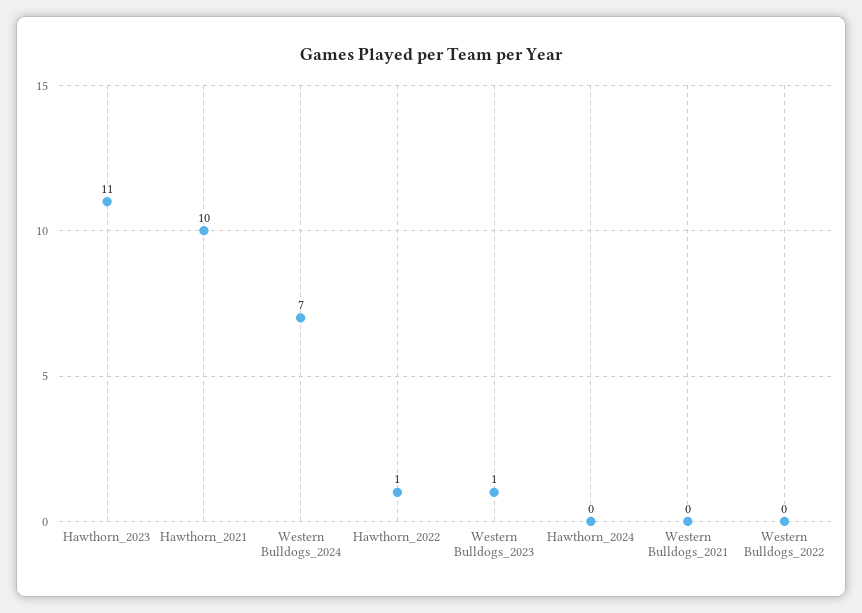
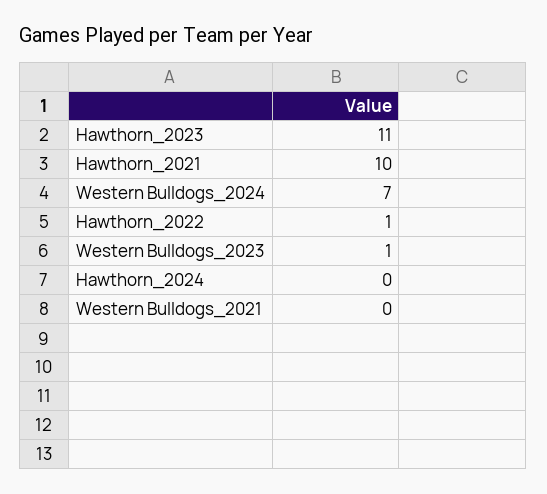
Western Bulldogs_2022: 0 -> none

